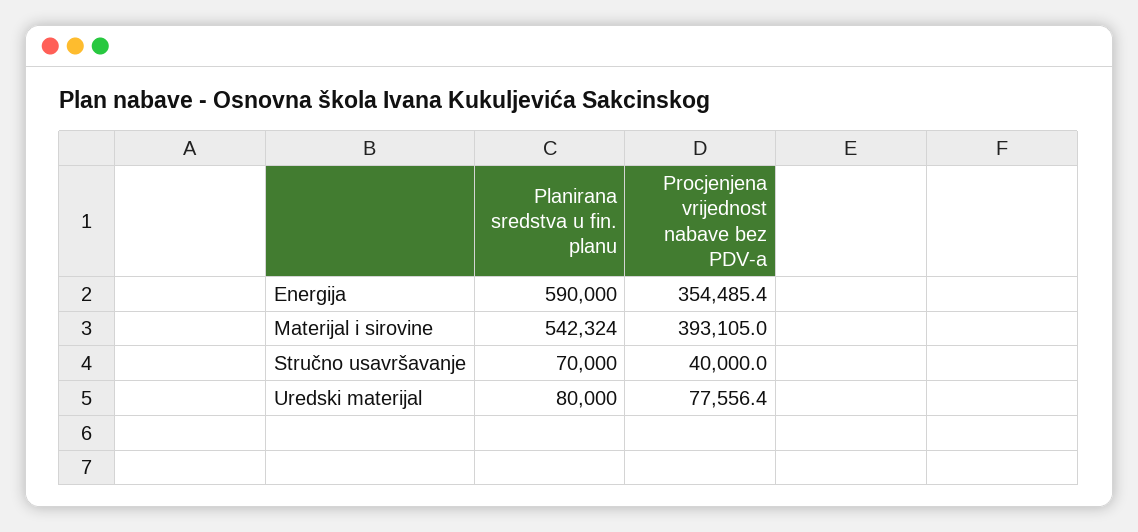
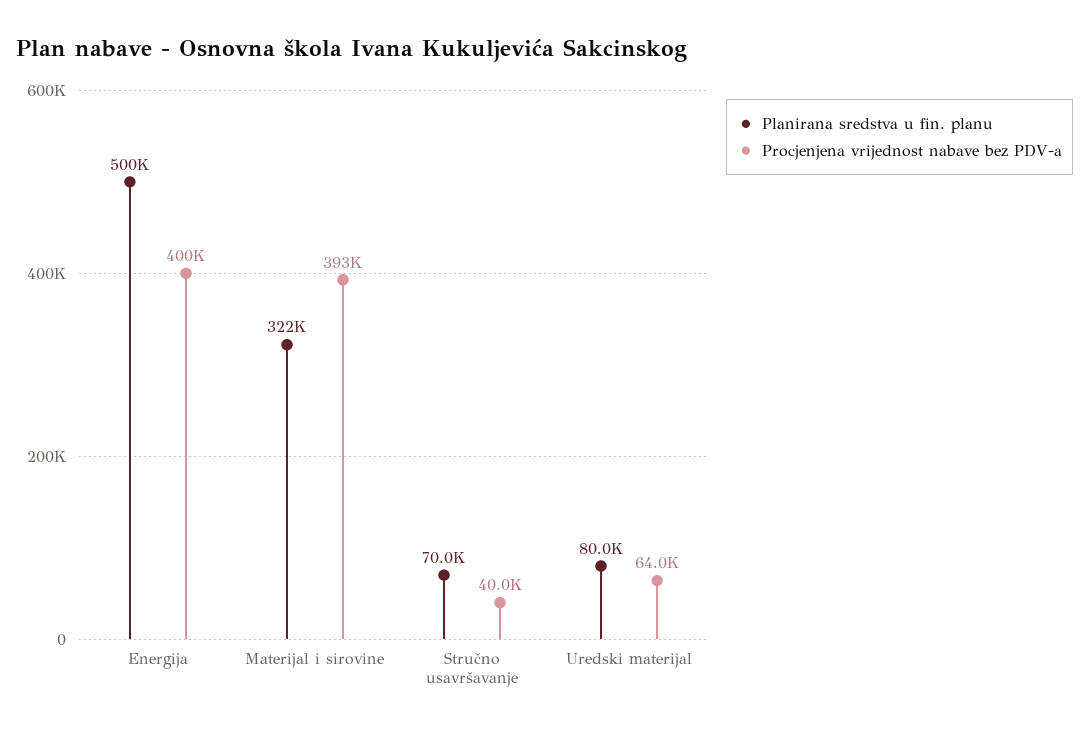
Planirana sredstva u fin. planu, Energija: 590000 -> 500000
Procjenjena vrijednost nabave bez PDV-a, Energija: 354485.4 -> 400000
Planirana sredstva u fin. planu, Materijal i sirovine: 542324 -> 322000
Procjenjena vrijednost nabave bez PDV-a, Uredski materijal: 77556.4 -> 64000

